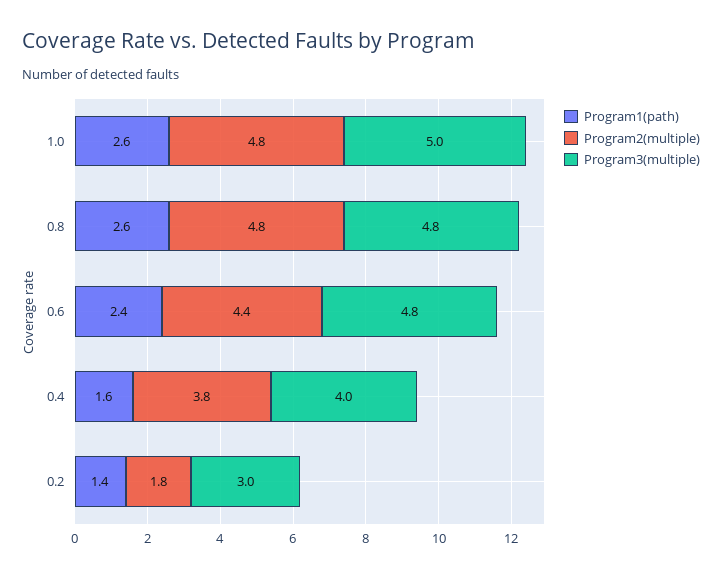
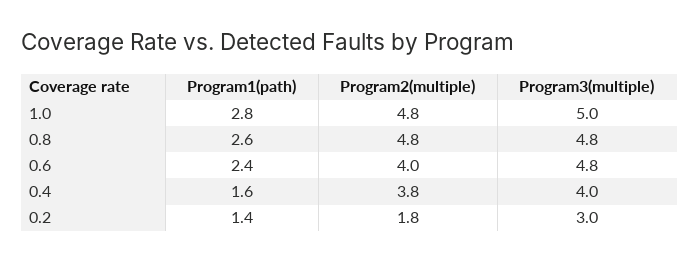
Program1(path), 1.0: 2.6 -> 2.8
Program2(multiple), 0.6: 4.4 -> 4

